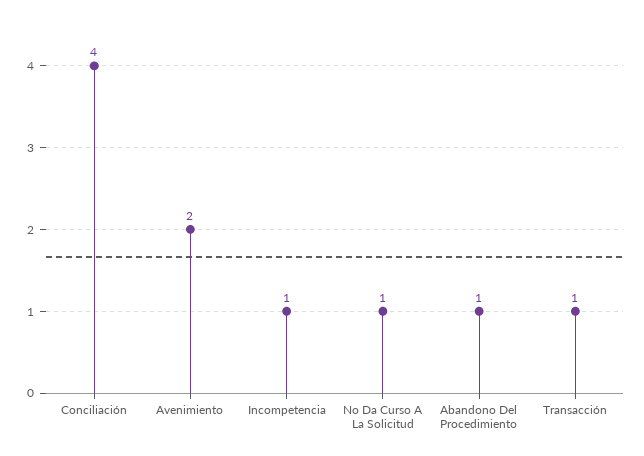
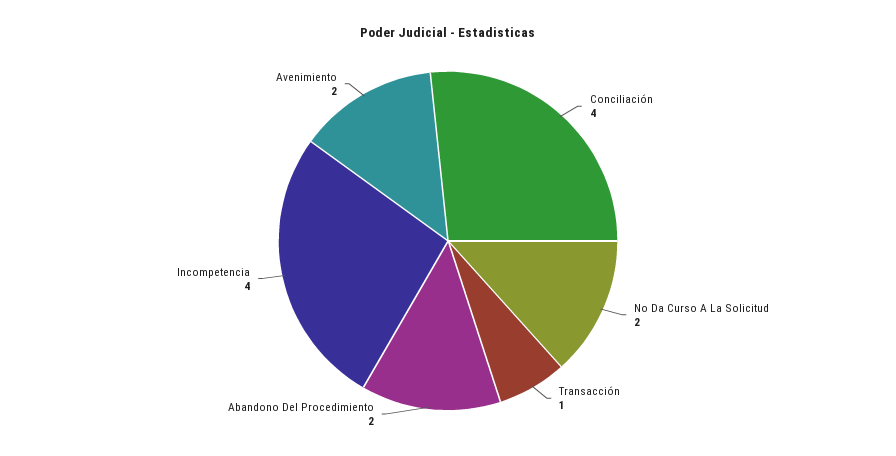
Incompetencia: 1 -> 4
No Da Curso A La Solicitud: 1 -> 2
Abandono Del Procedimiento: 1 -> 2

